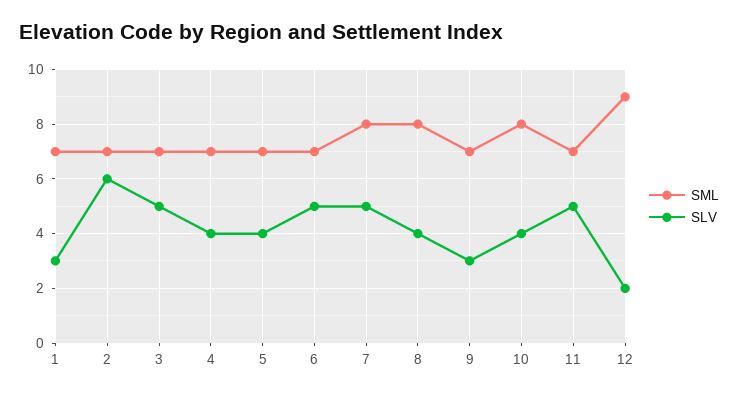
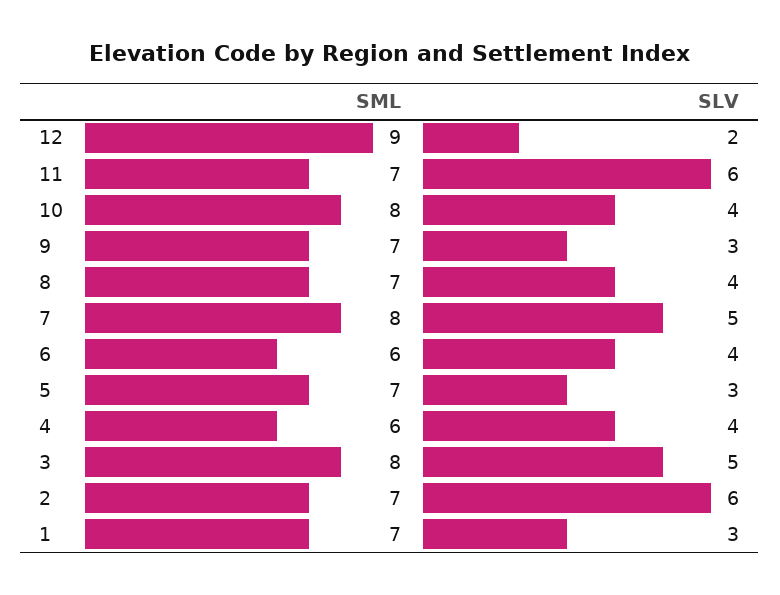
SML, 3: 7 -> 8
SML, 4: 7 -> 6
SLV, 5: 4 -> 3
SML, 6: 7 -> 6
SLV, 6: 5 -> 4
SML, 8: 8 -> 7
SLV, 11: 5 -> 6

